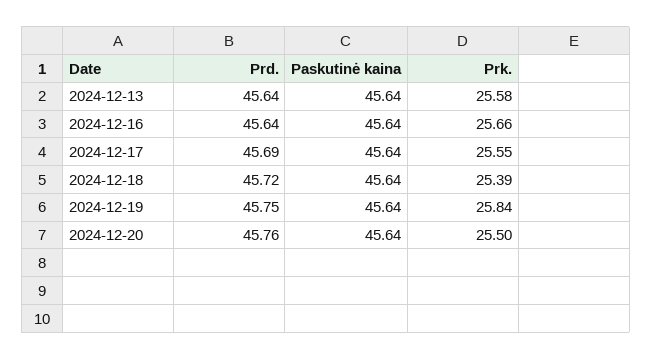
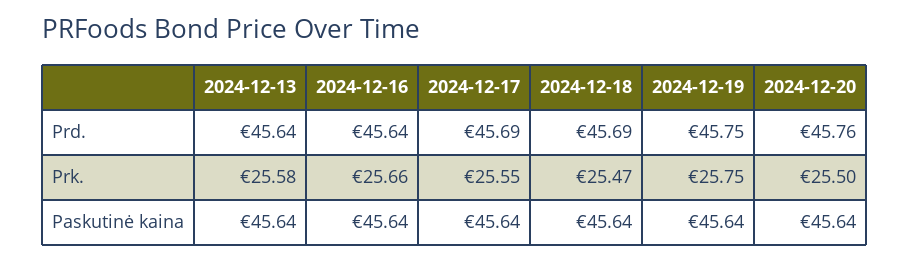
Prd., 2024-12-18: 45.72 -> 45.69
Prk., 2024-12-18: 25.39 -> 25.47
Prk., 2024-12-19: 25.84 -> 25.75

